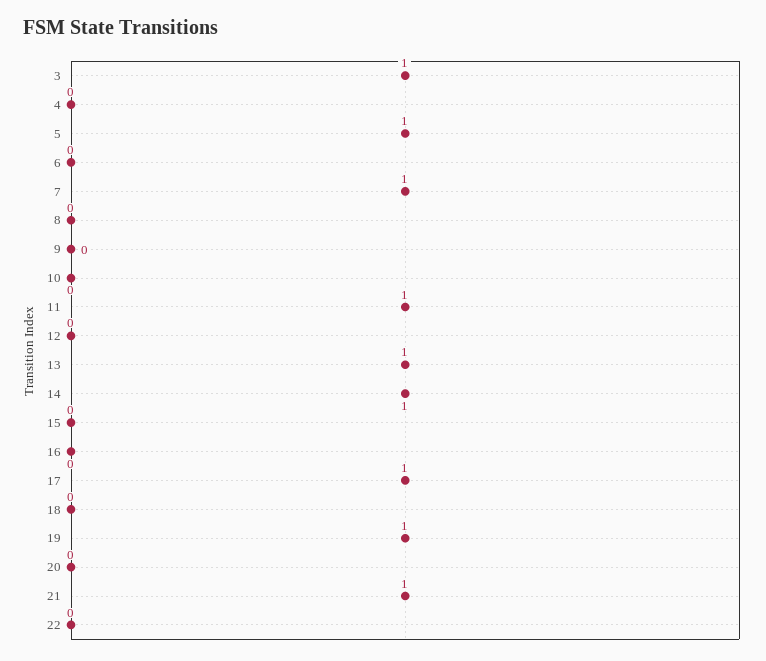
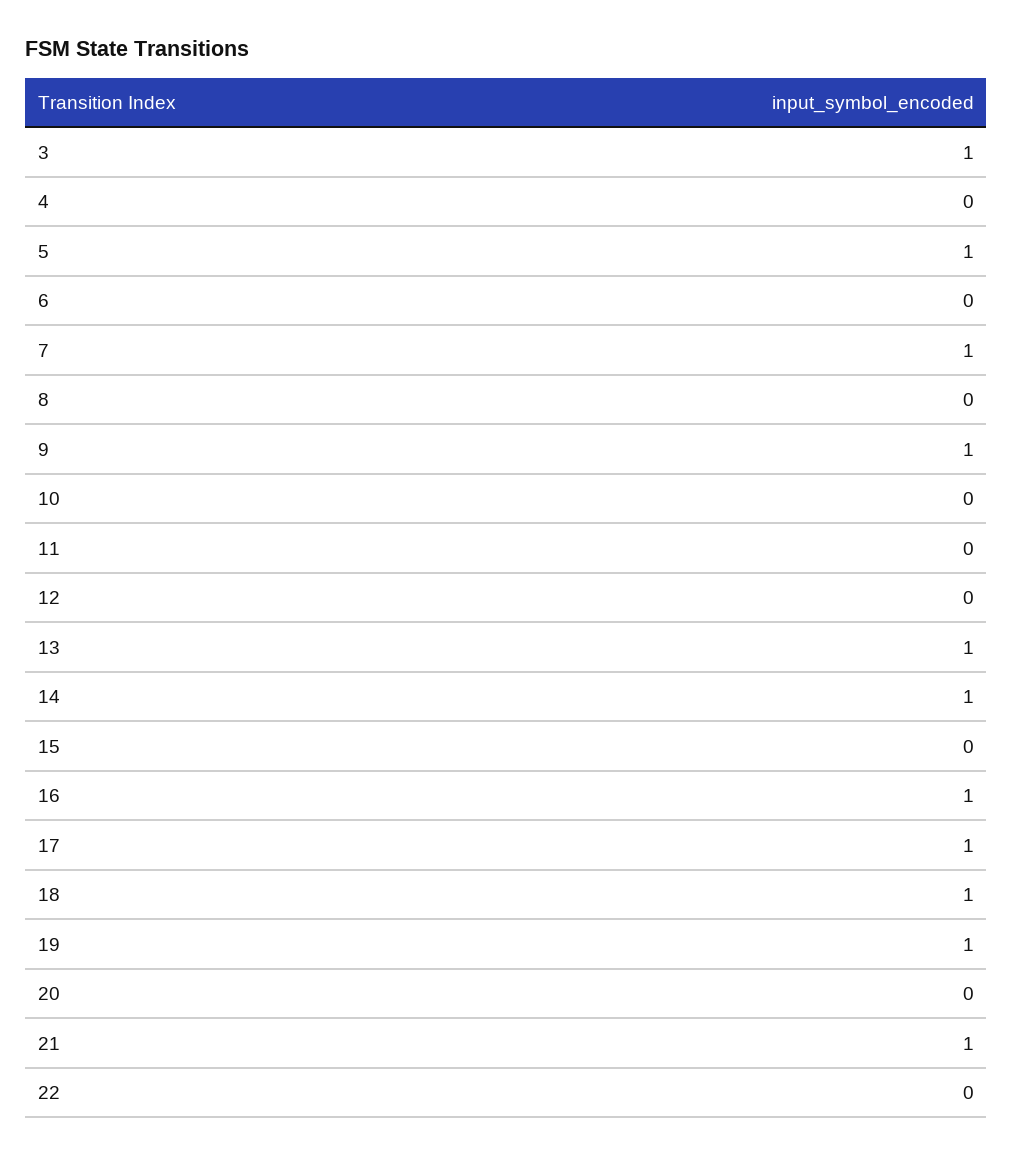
9: 0 -> 1
11: 1 -> 0
16: 0 -> 1
18: 0 -> 1

